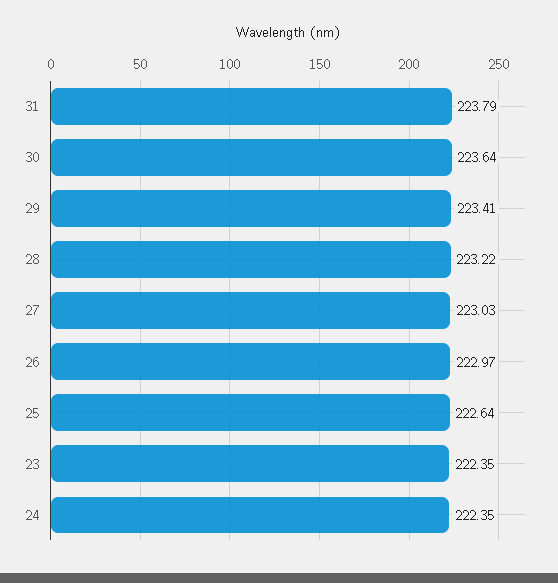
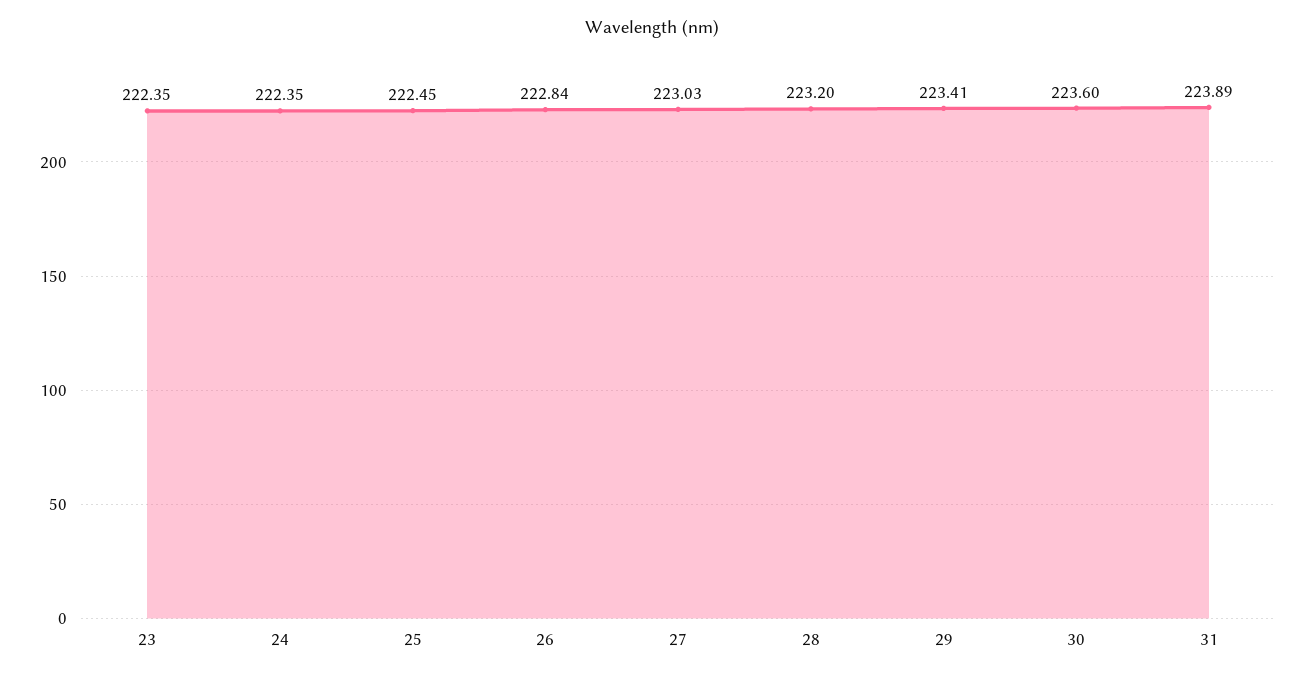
31: 223.79 -> 223.89
30: 223.64 -> 223.6
28: 223.22 -> 223.2
26: 222.97 -> 222.84
25: 222.64 -> 222.45

